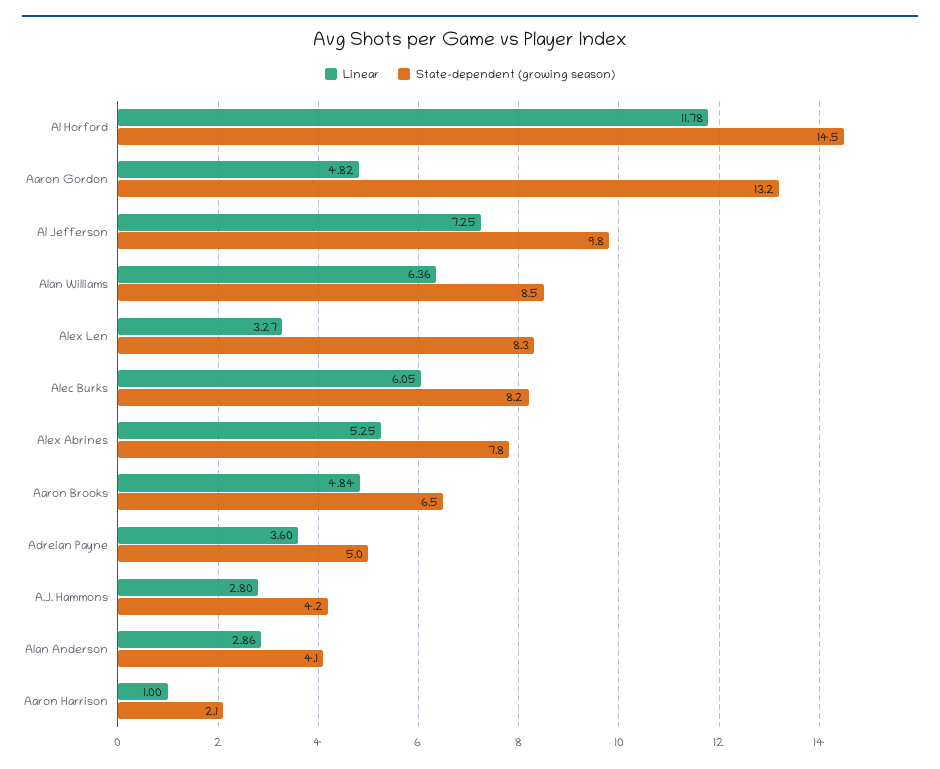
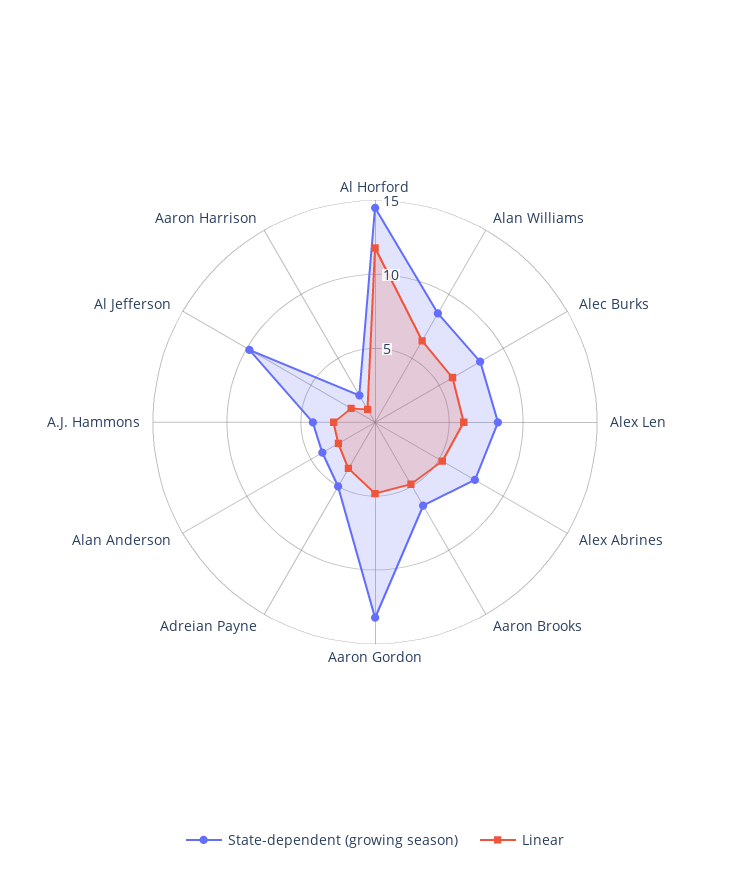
Linear, Al Jefferson: 7.25 -> 2
Linear, Alex Len: 3.27 -> 6

